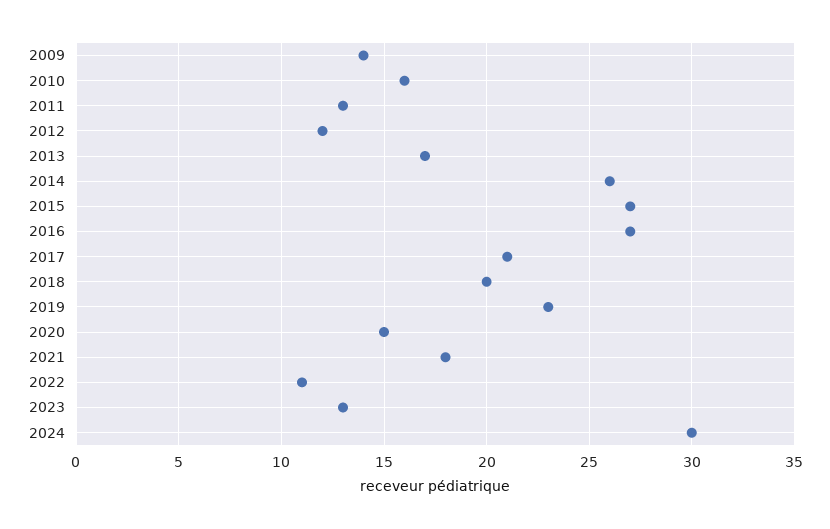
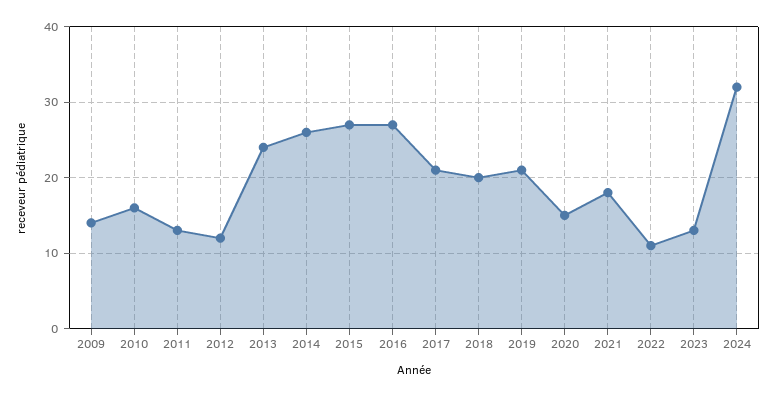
2013: 17 -> 24
2019: 23 -> 21
2024: 30 -> 32

